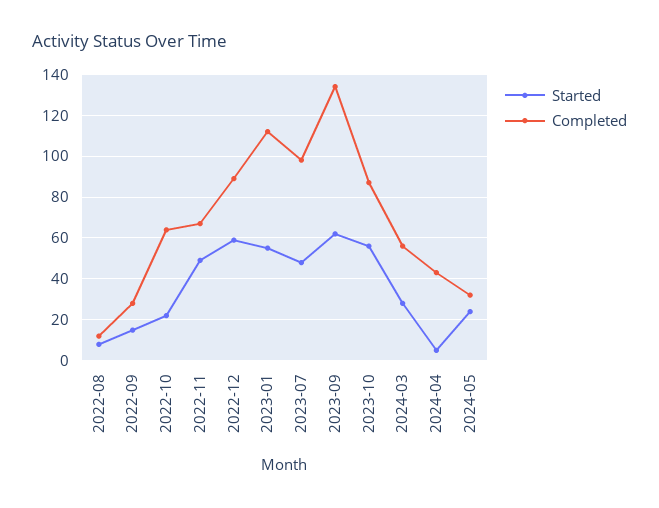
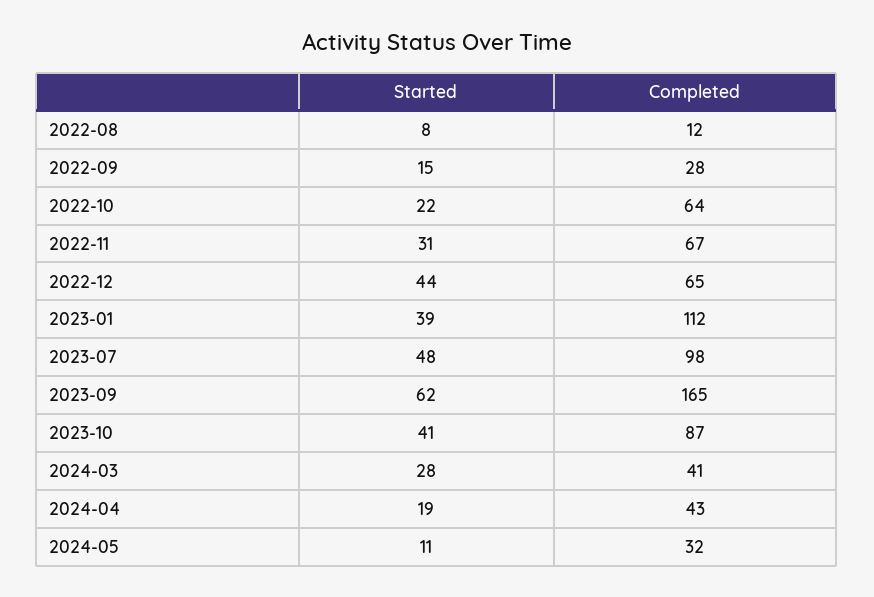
Started, 2022-11: 50 -> 31
Started, 2022-12: 60 -> 44
Completed, 2022-12: 90 -> 65
Started, 2023-01: 55 -> 39
Completed, 2023-09: 135 -> 165
Started, 2023-10: 55 -> 41
Completed, 2024-03: 55 -> 41
Started, 2024-04: 5 -> 19
Started, 2024-05: 25 -> 11

